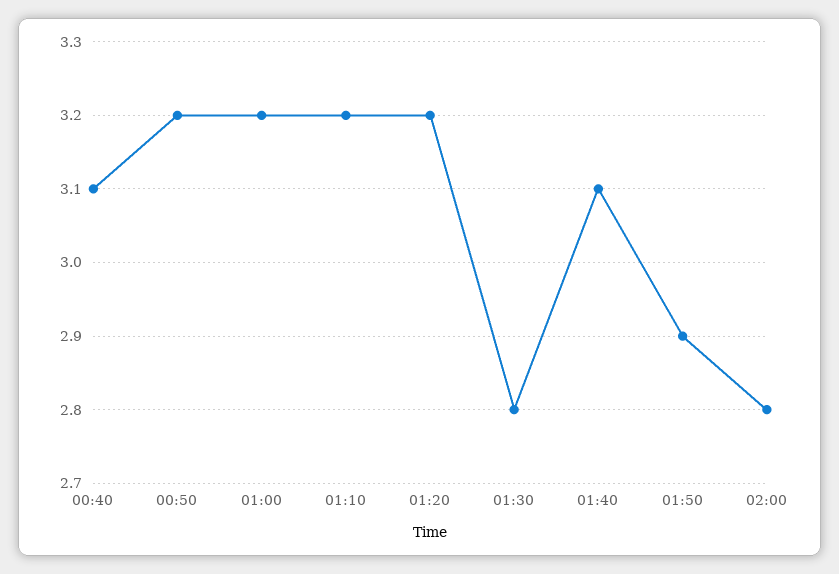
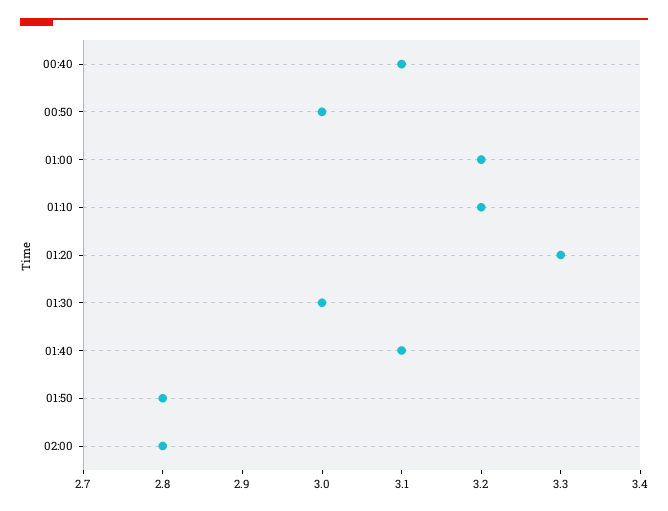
00:50: 3.2 -> 3
01:20: 3.2 -> 3.3
01:30: 2.8 -> 3
01:50: 2.9 -> 2.8

